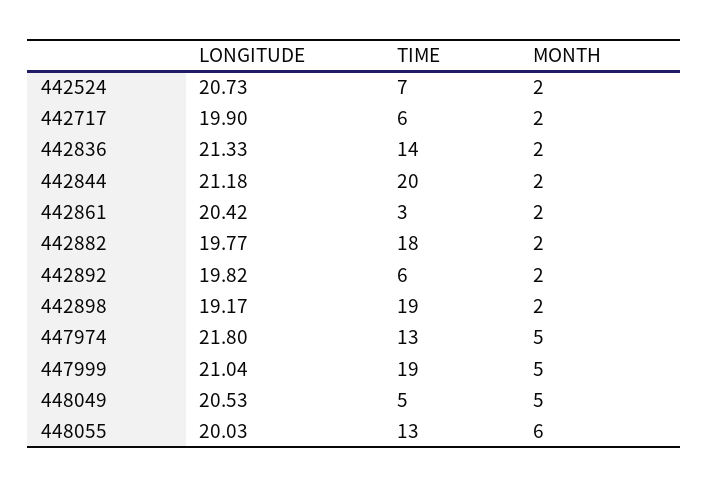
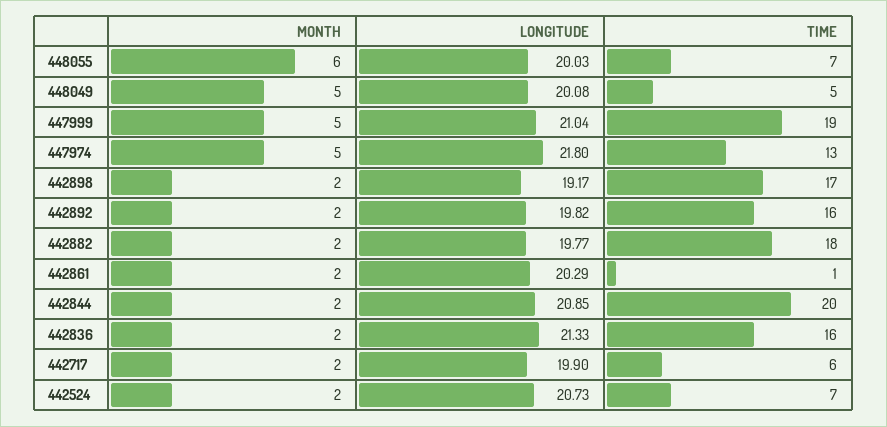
TIME, 442836: 14 -> 16
LONGITUDE, 442844: 21.18 -> 20.85
LONGITUDE, 442861: 20.42 -> 20.29
TIME, 442861: 3 -> 1
TIME, 442892: 6 -> 16
TIME, 442898: 19 -> 17
LONGITUDE, 448049: 20.53 -> 20.08
TIME, 448055: 13 -> 7

